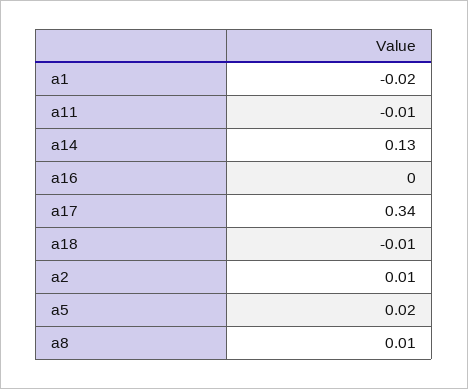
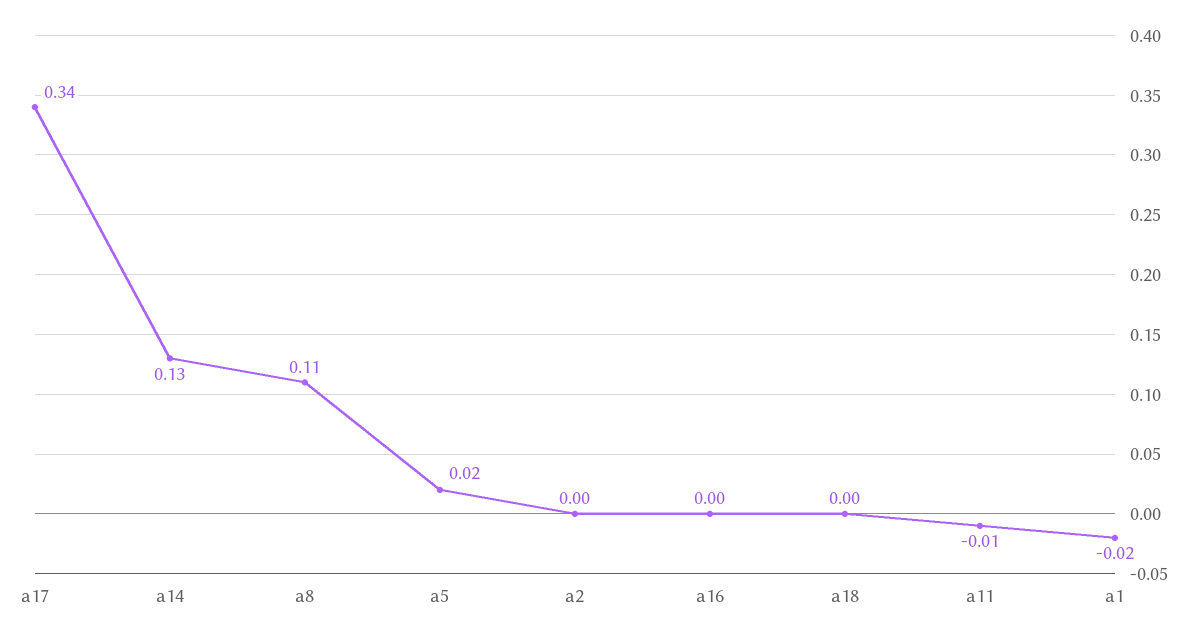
a18: -0.01 -> 0
a2: 0.01 -> 0
a8: 0.01 -> 0.11

